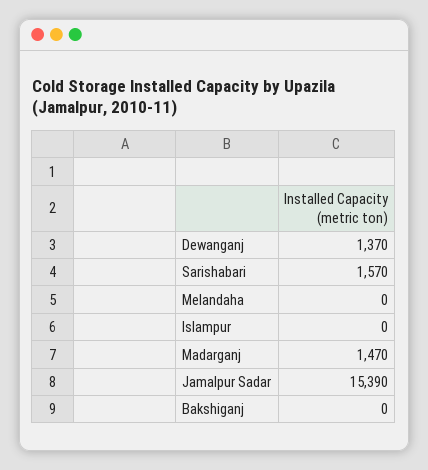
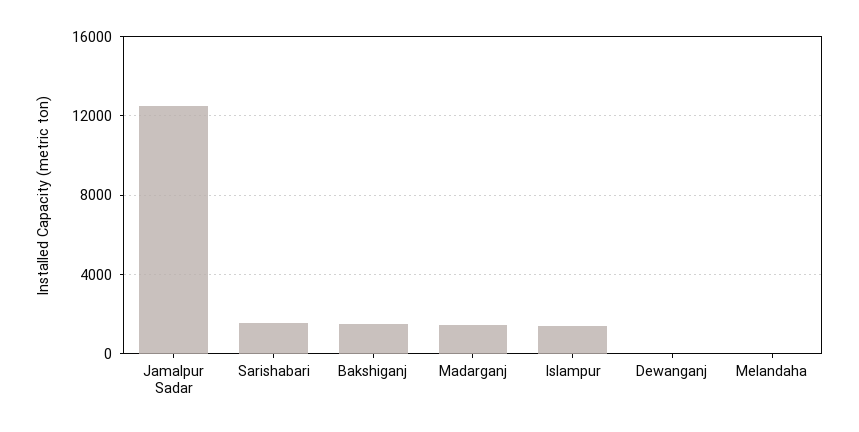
Dewanganj: 1370 -> 0
Islampur: 0 -> 1500
Jamalpur Sadar: 15390 -> 12500
Bakshiganj: 0 -> 1500

